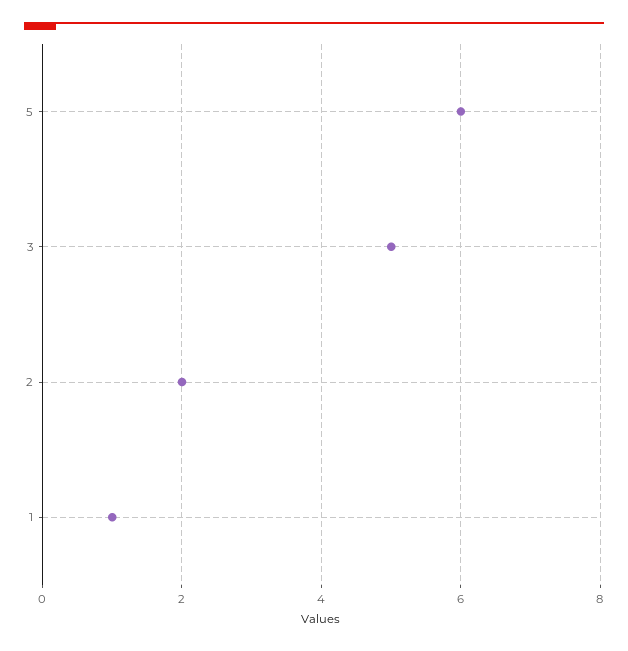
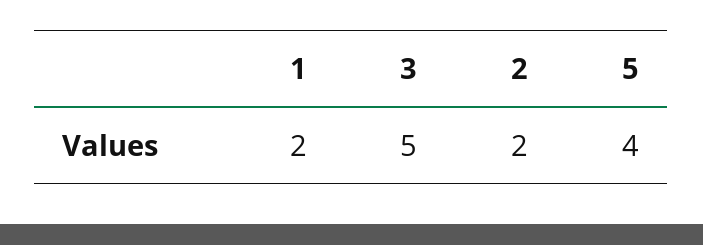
5: 6 -> 4
1: 1 -> 2

